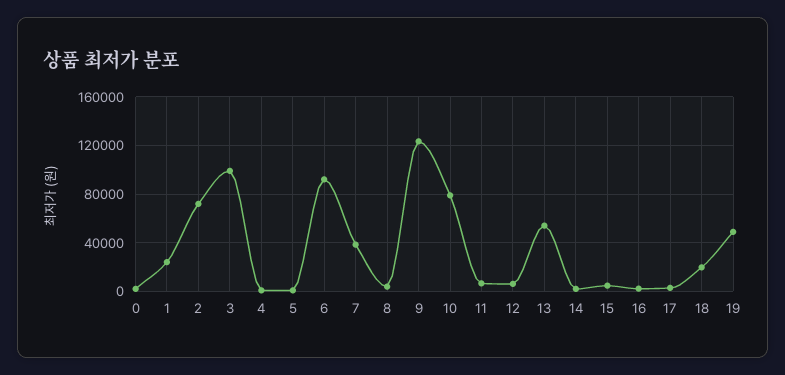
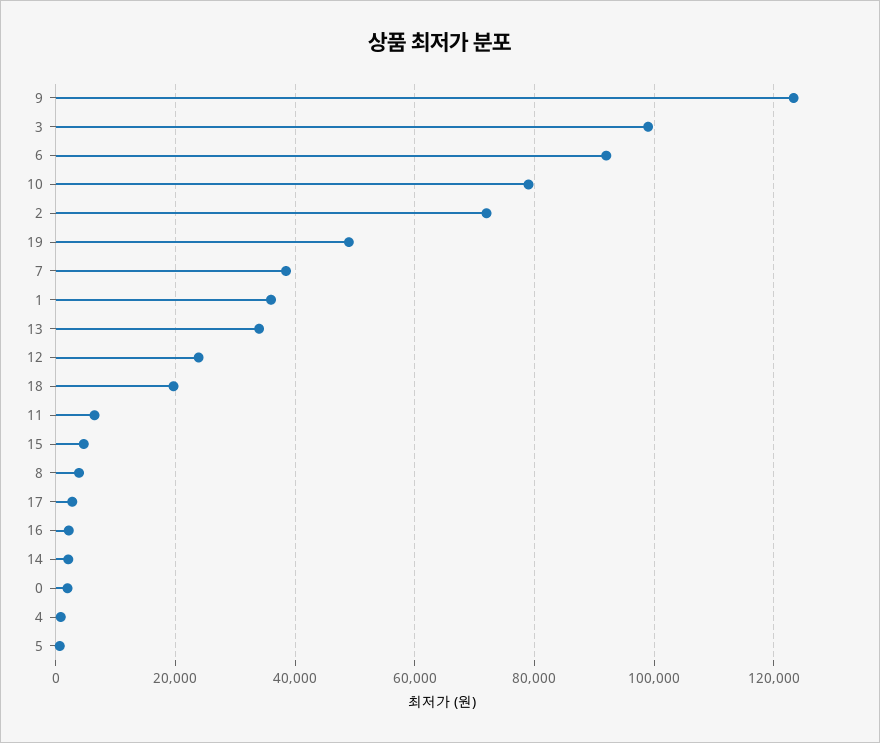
1: 25000 -> 36000
12: 5000 -> 24000
13: 55000 -> 34000

